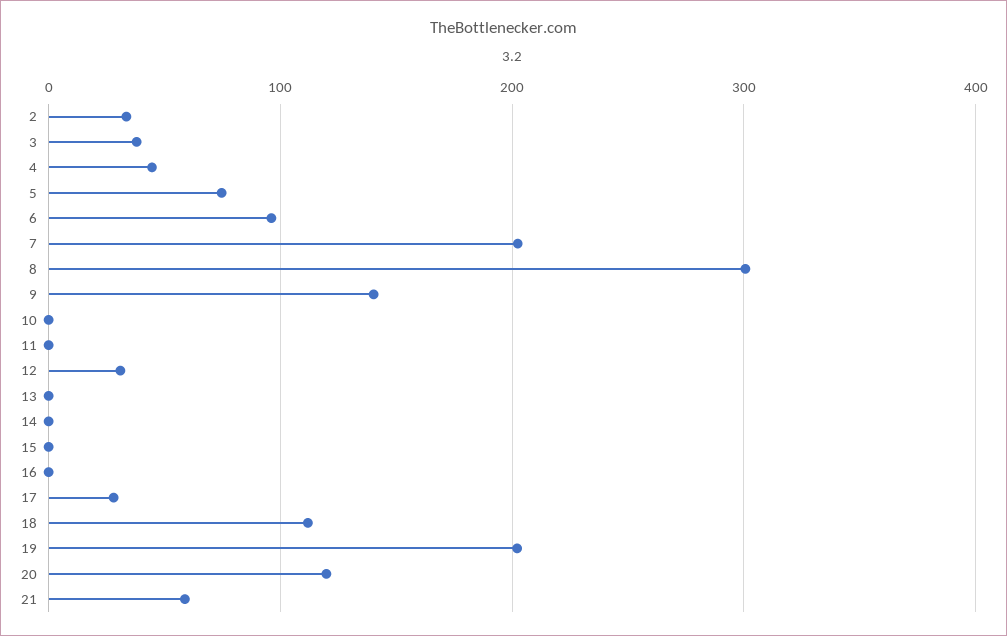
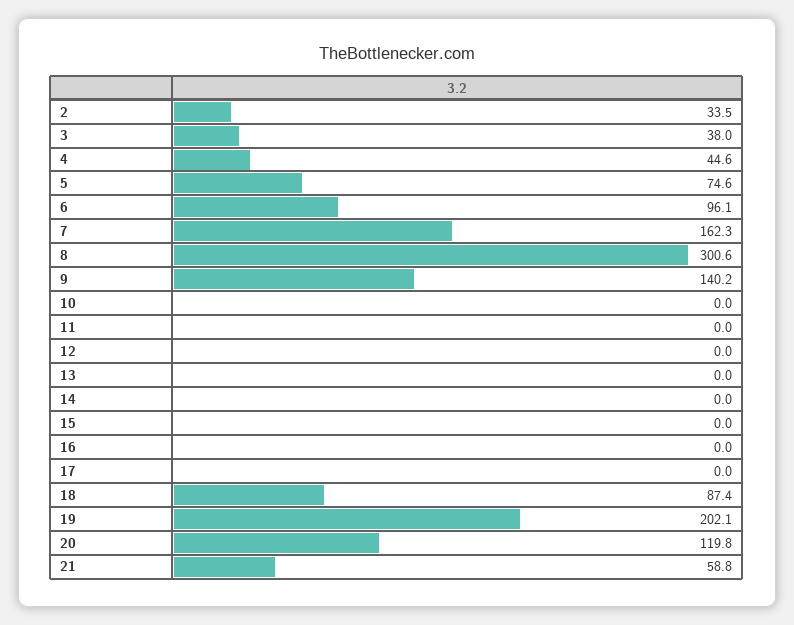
7: 200 -> 162.3
12: 30 -> 0
17: 30 -> 0
18: 110 -> 87.4

